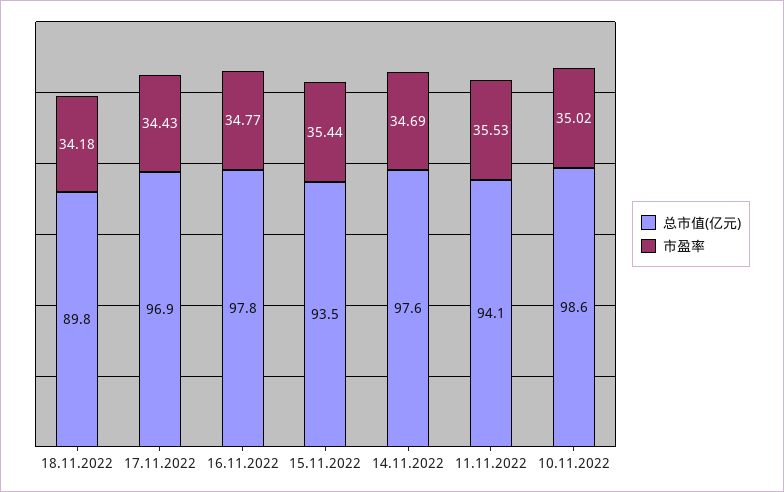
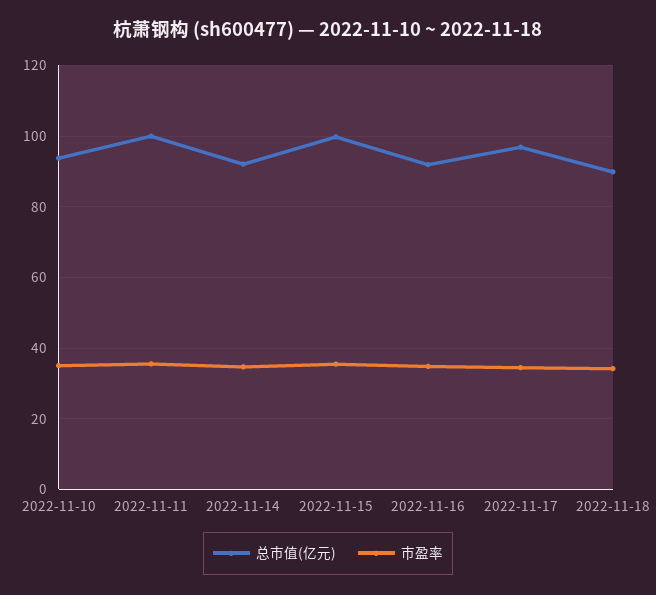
总市值(亿元), 16.11.2022: 97.8 -> 92
总市值(亿元), 15.11.2022: 93.5 -> 100
总市值(亿元), 14.11.2022: 97.6 -> 92
总市值(亿元), 11.11.2022: 94.1 -> 100
总市值(亿元), 10.11.2022: 98.6 -> 94

